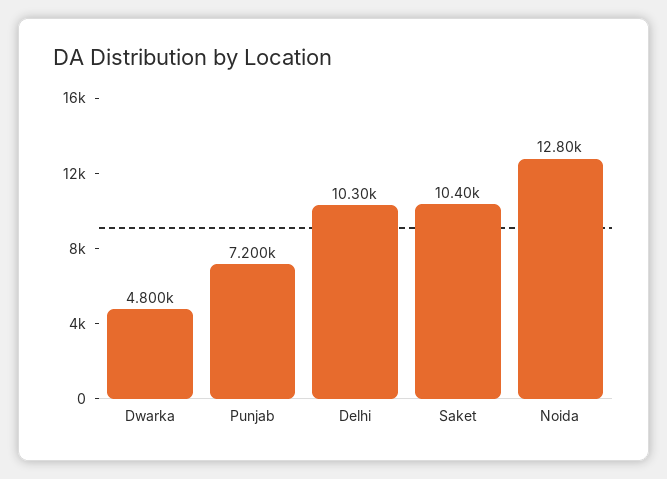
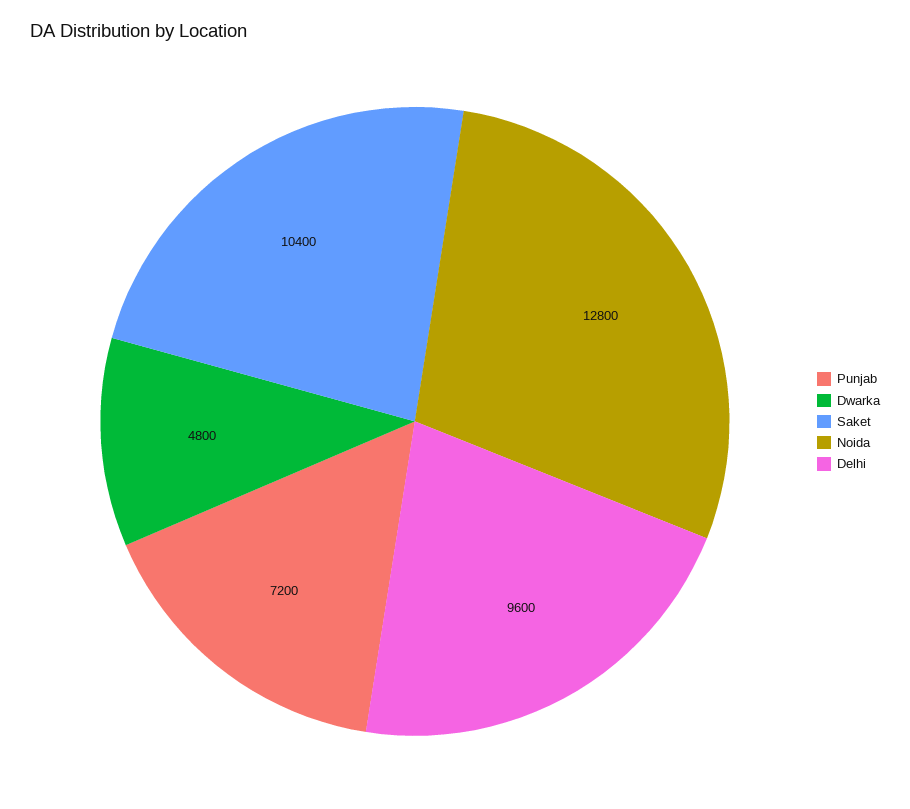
Delhi: 10300 -> 9600

